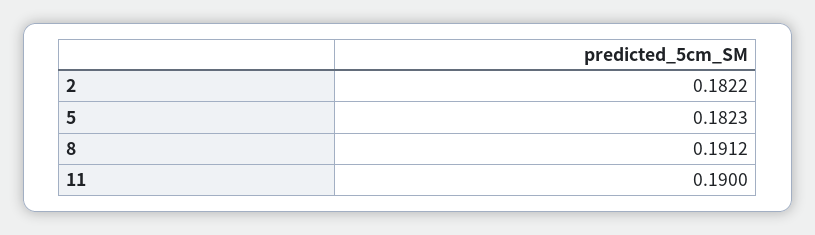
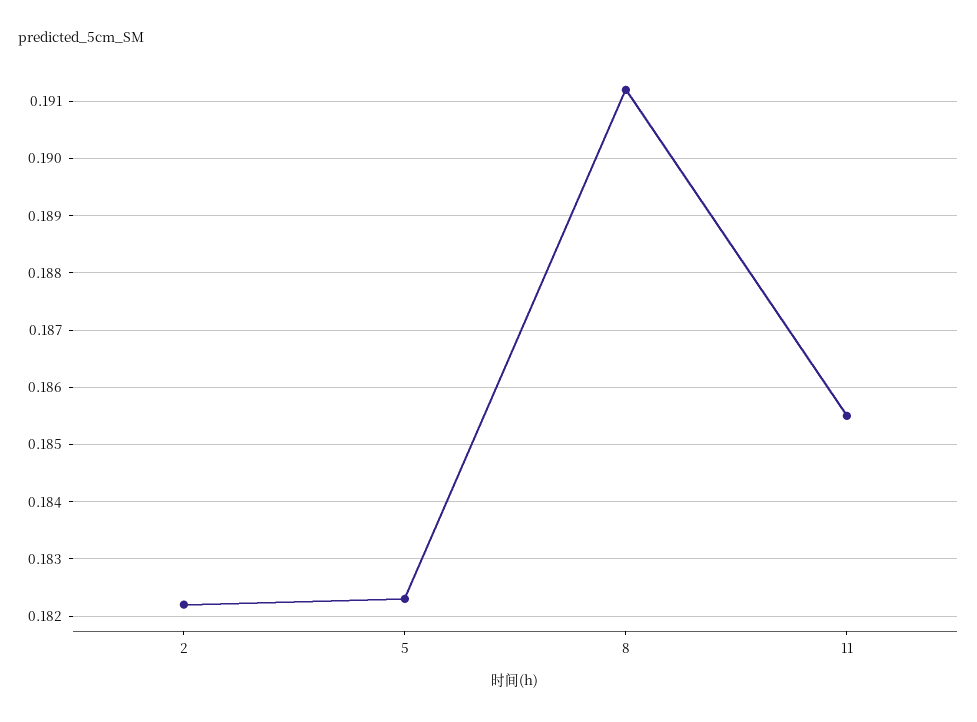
11: 0.19 -> 0.1855

